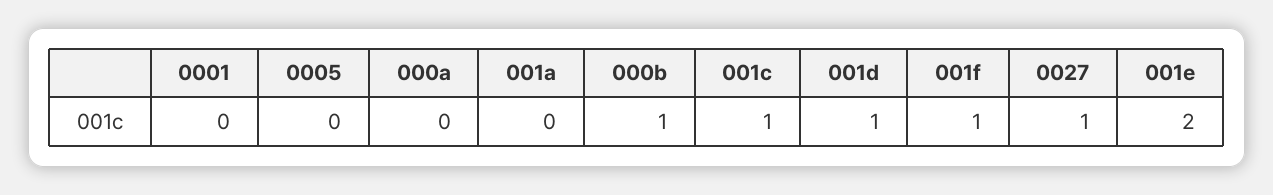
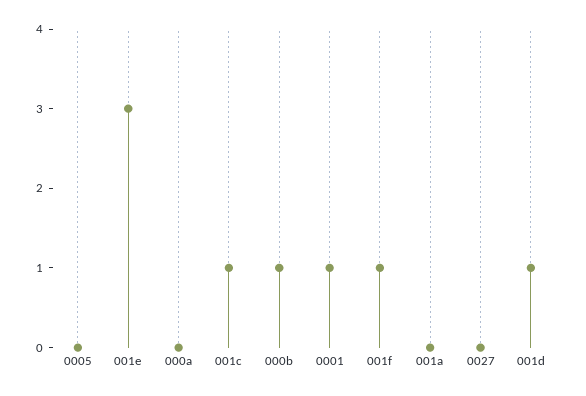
0001: 0 -> 1
0027: 1 -> 0
001e: 2 -> 3

